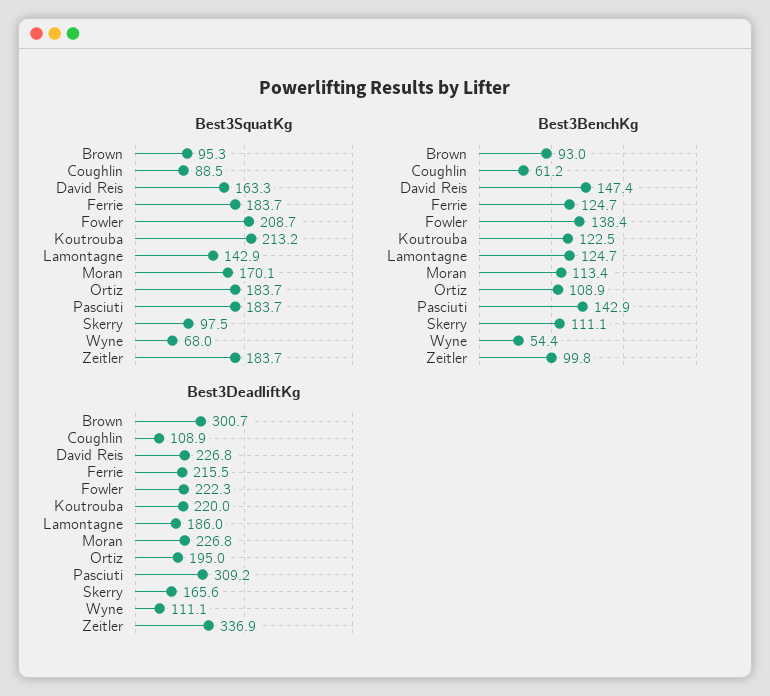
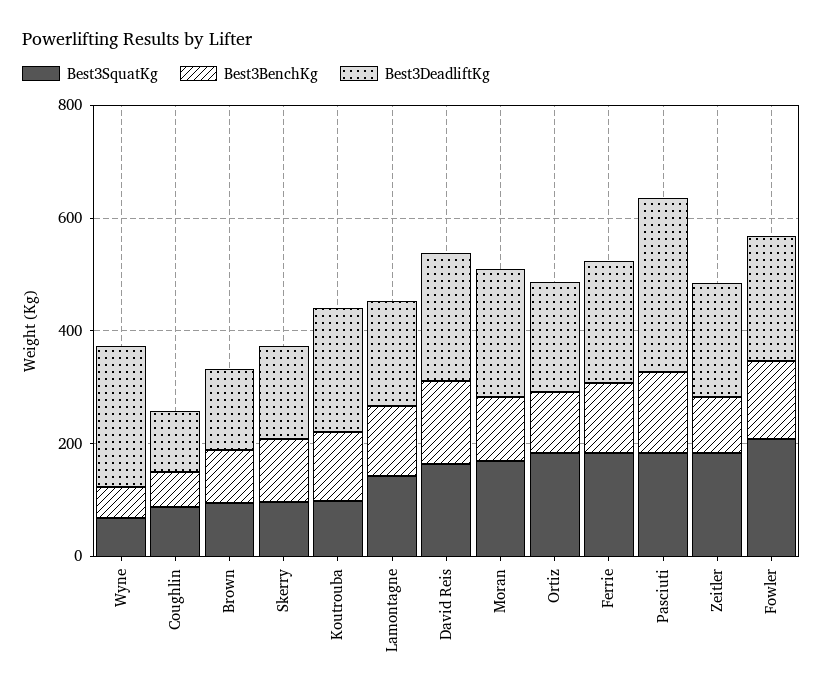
Best3SquatKg, Koutrouba: 213.2 -> 100
Best3DeadliftKg, Brown: 300.7 -> 150
Best3DeadliftKg, Wyne: 111.1 -> 250
Best3DeadliftKg, Zeitler: 336.9 -> 200

